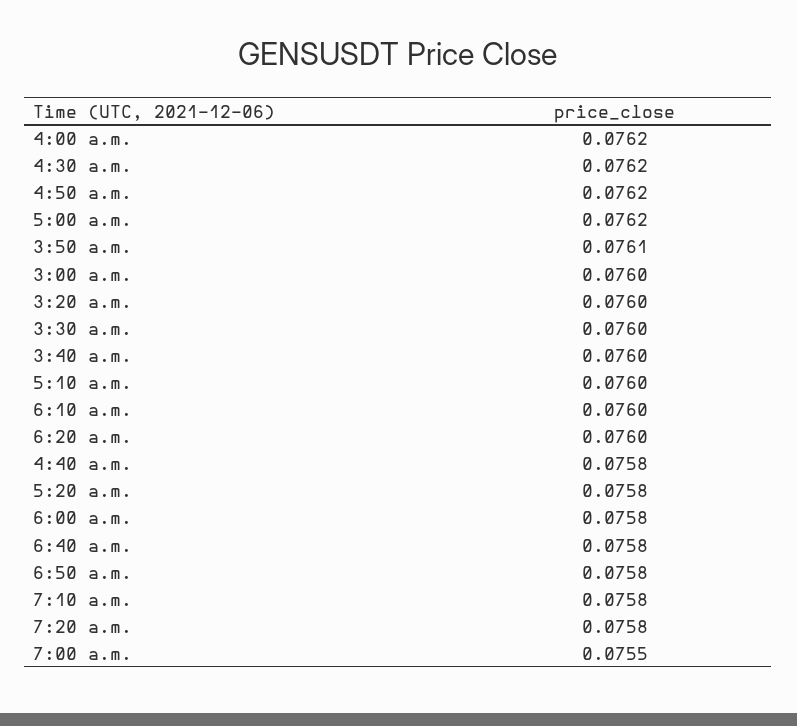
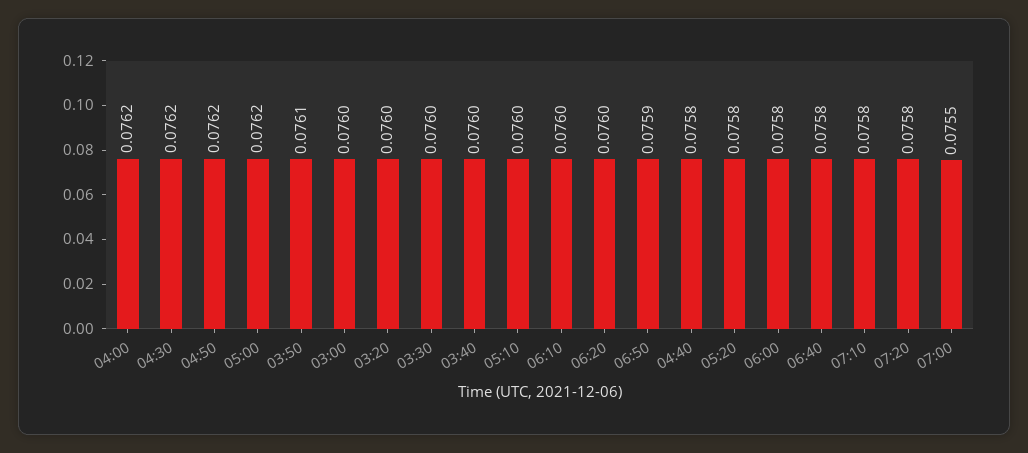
6:50 a.m.: 0.0758 -> 0.0759

